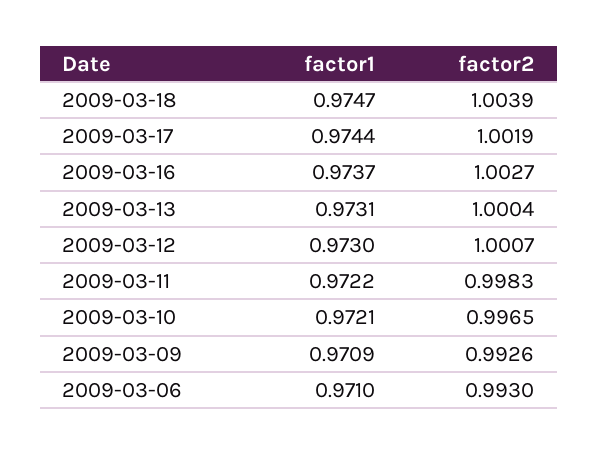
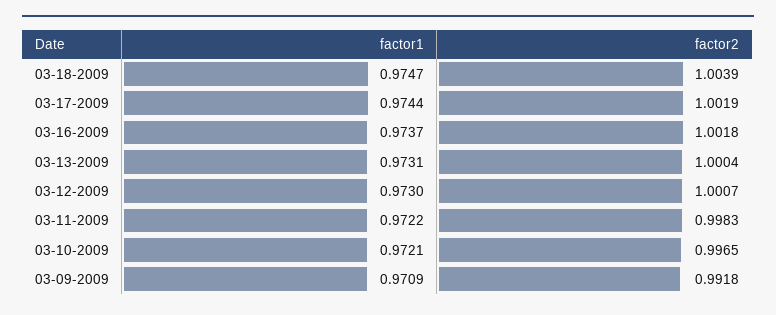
factor2, 2009-03-16: 1.0027 -> 1.0018
factor2, 2009-03-09: 0.9926 -> 0.9918
factor1, 2009-03-06: 0.971 -> none
factor2, 2009-03-06: 0.993 -> none

